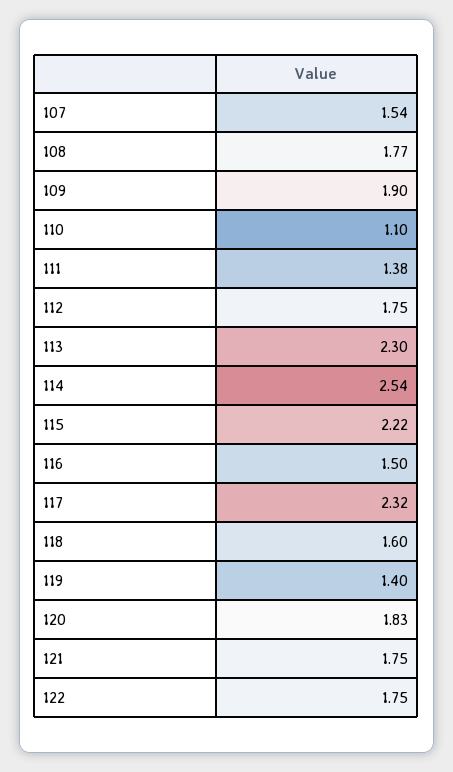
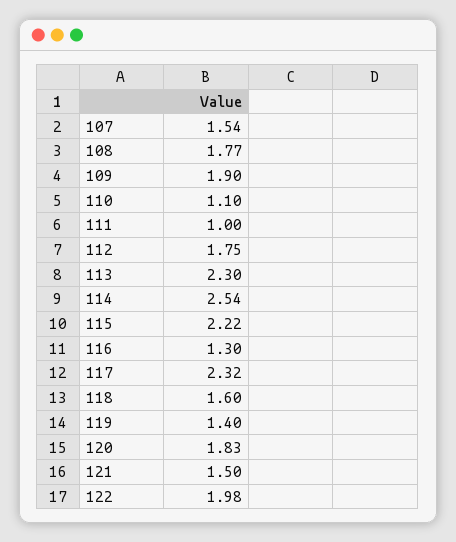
111: 1.38 -> 1
116: 1.5 -> 1.3
121: 1.75 -> 1.5
122: 1.75 -> 1.98

